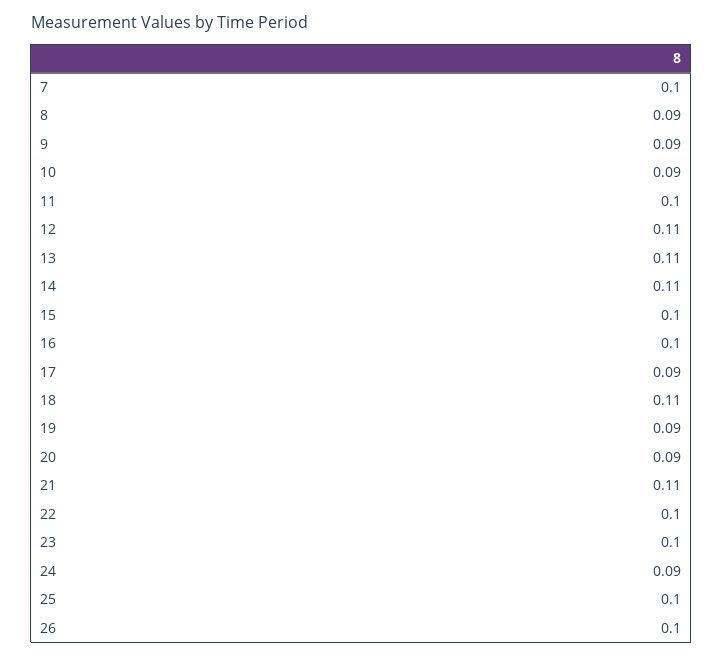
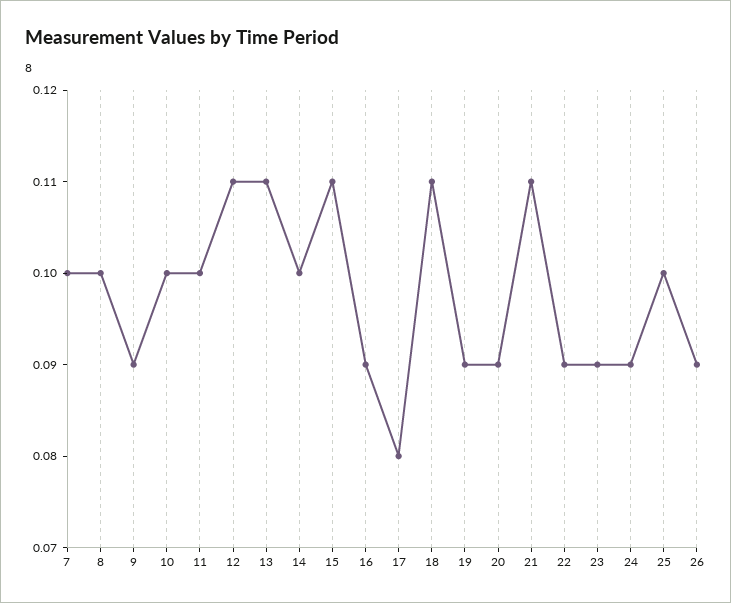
8: 0.09 -> 0.1
10: 0.09 -> 0.1
14: 0.11 -> 0.1
15: 0.1 -> 0.11
16: 0.1 -> 0.09
17: 0.09 -> 0.08
22: 0.1 -> 0.09
23: 0.1 -> 0.09
26: 0.1 -> 0.09

